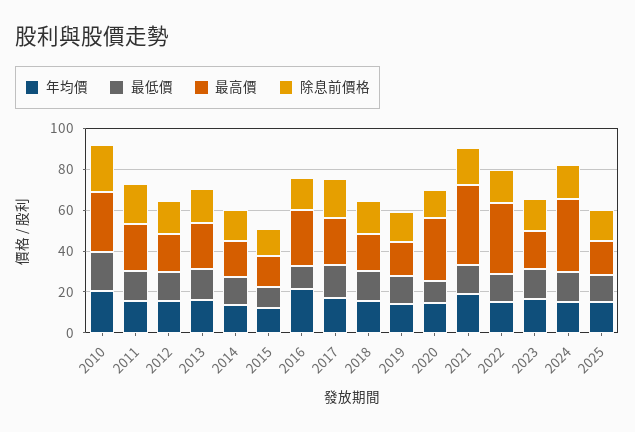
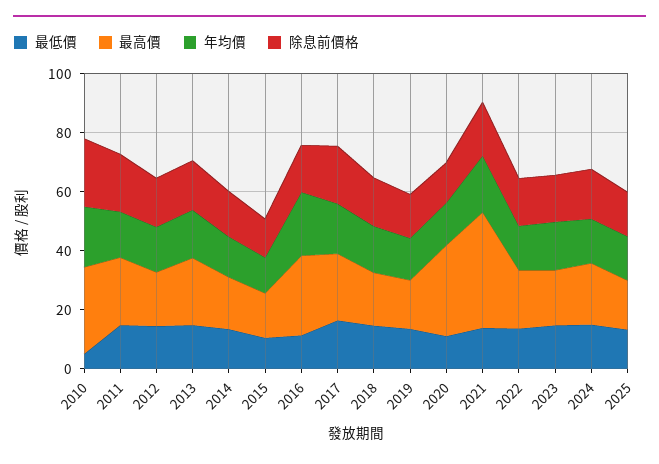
最低價, 2010: 20 -> 5
最高價, 2022: 35 -> 20
最高價, 2024: 35 -> 20

